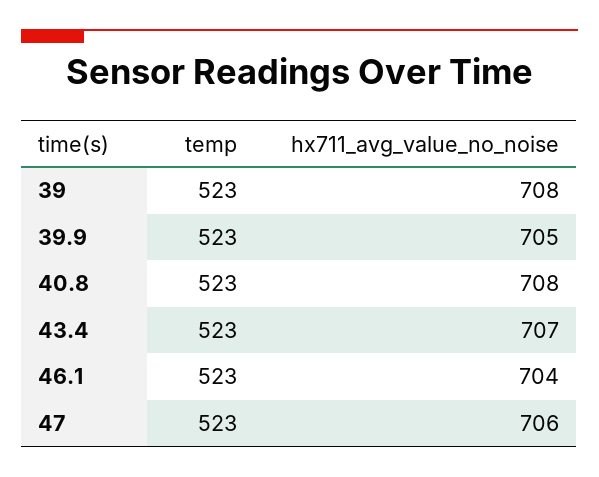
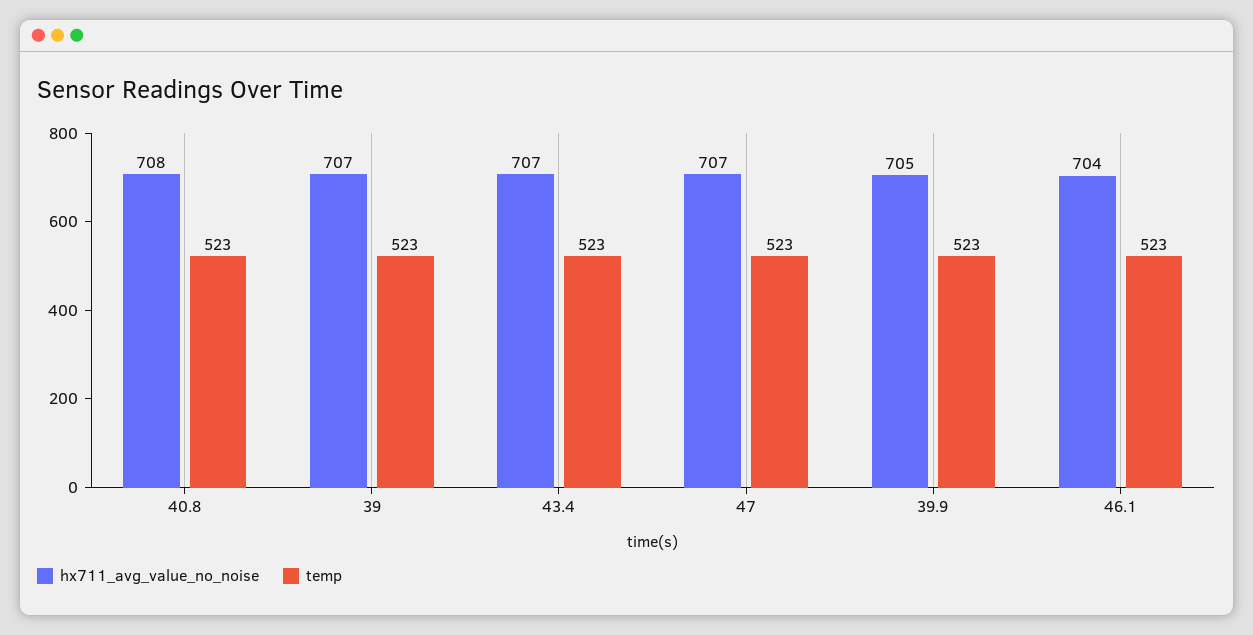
hx711_avg_value_no_noise, 39: 708 -> 707
hx711_avg_value_no_noise, 47: 706 -> 707

